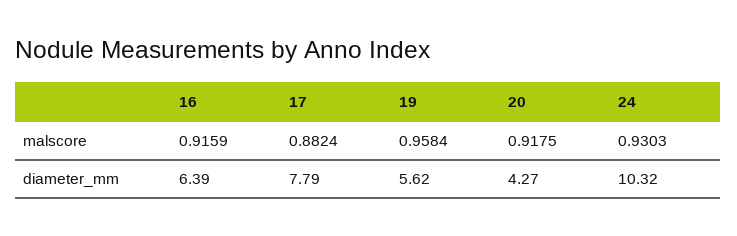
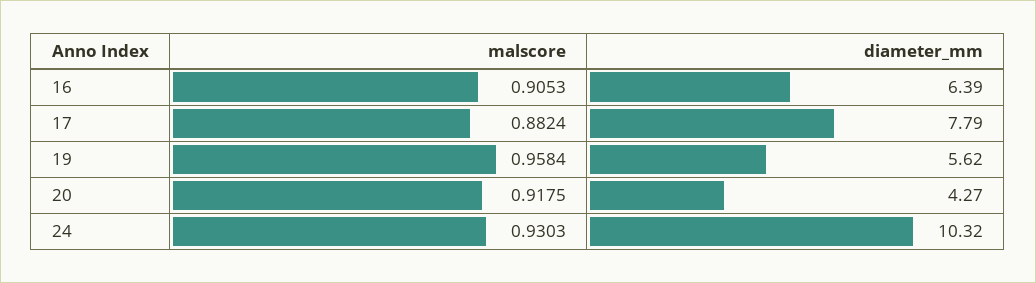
16, malscore: 0.9159 -> 0.9053

